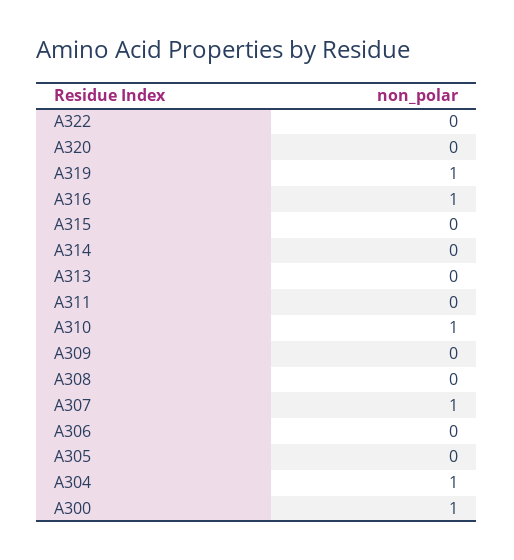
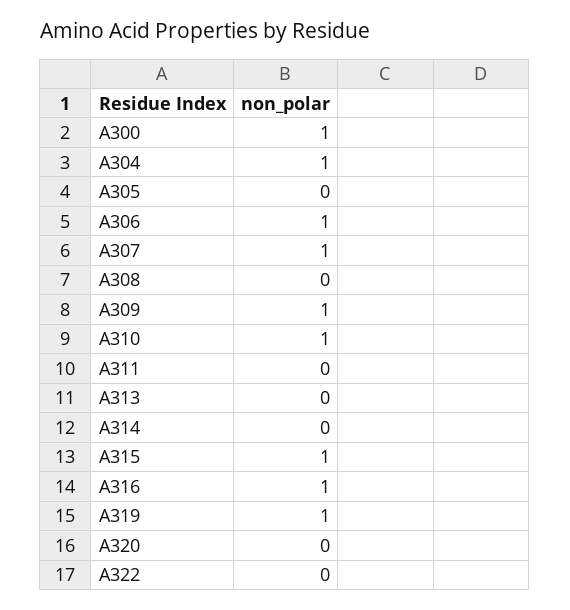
A315: 0 -> 1
A309: 0 -> 1
A306: 0 -> 1

